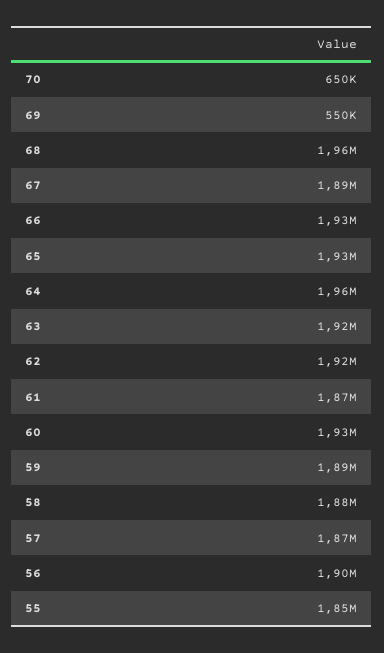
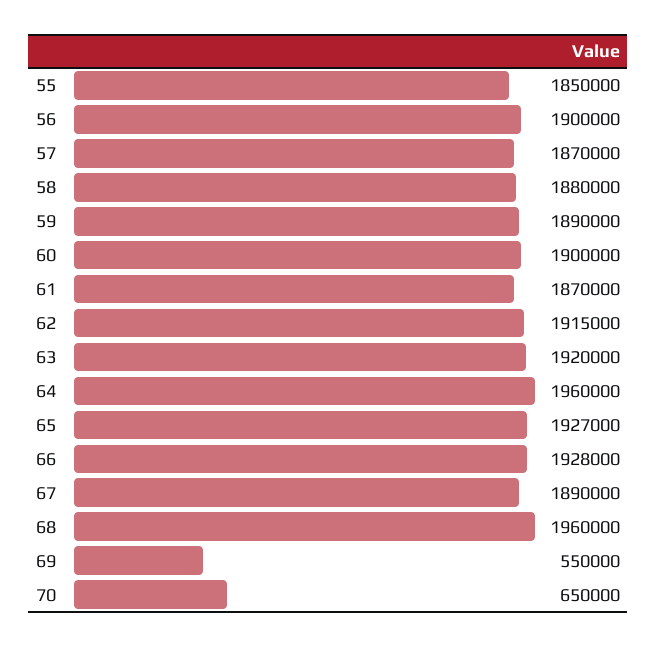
60: 1930000 -> 1900000

